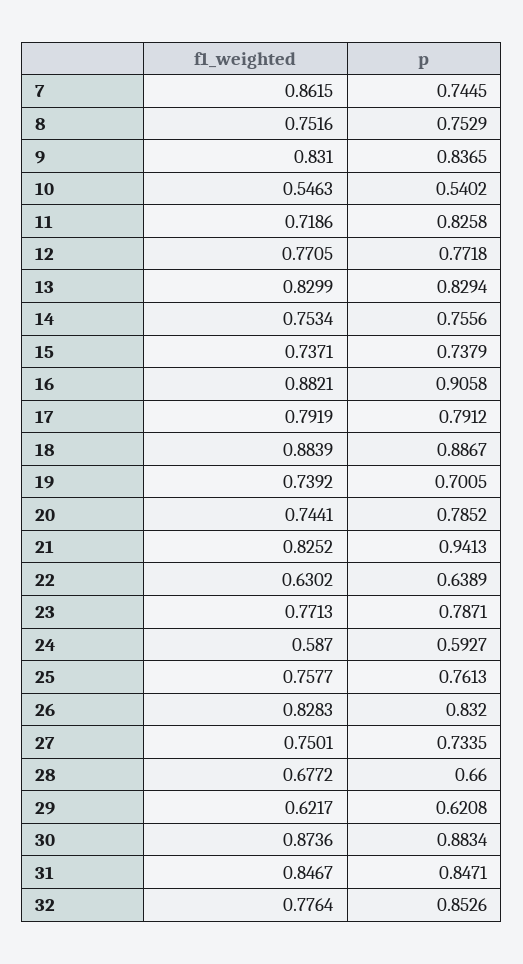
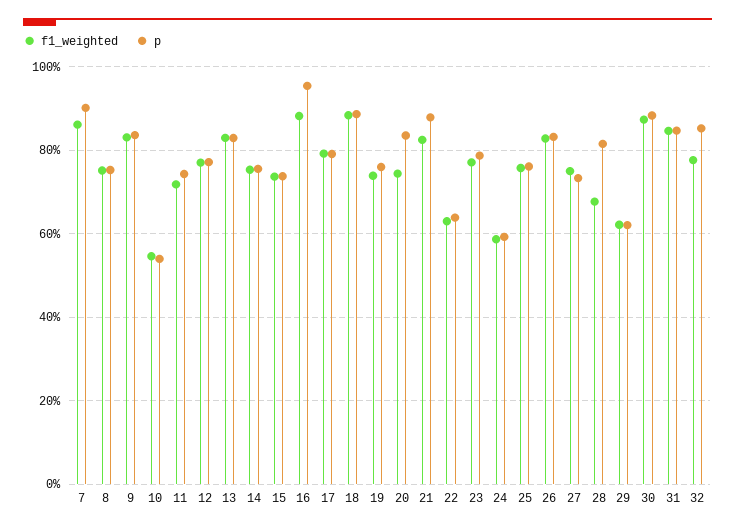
p, 7: 0.7445 -> 0.9
p, 11: 0.8258 -> 0.74
p, 16: 0.9058 -> 0.96
p, 19: 0.7005 -> 0.76
p, 20: 0.7852 -> 0.84
p, 21: 0.9413 -> 0.88
p, 28: 0.66 -> 0.82

